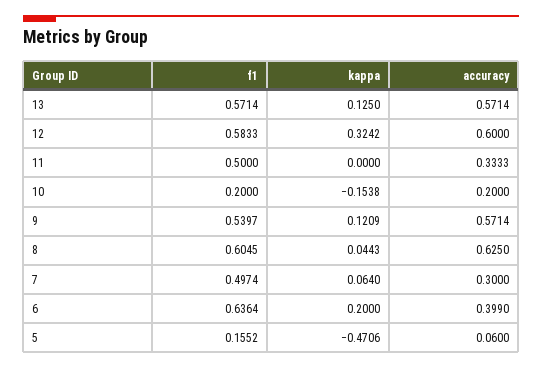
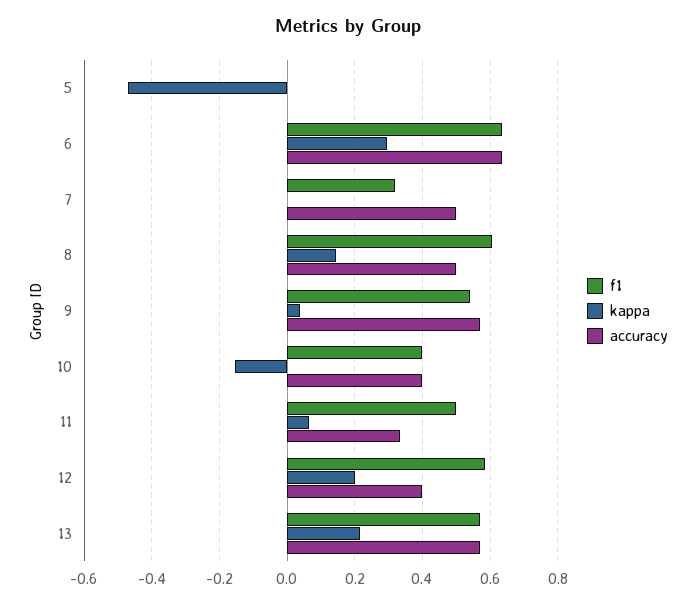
kappa, 13: 0.125 -> 0.22
kappa, 12: 0.3242 -> 0.2
accuracy, 12: 0.6 -> 0.4
kappa, 11: 0 -> 0.06
f1, 10: 0.2 -> 0.4
accuracy, 10: 0.2 -> 0.4
kappa, 9: 0.1209 -> 0.04
kappa, 8: 0.0443 -> 0.14
accuracy, 8: 0.625 -> 0.5
f1, 7: 0.4974 -> 0.32
kappa, 7: 0.064 -> 0
accuracy, 7: 0.3 -> 0.5
kappa, 6: 0.2 -> 0.3
accuracy, 6: 0.399 -> 0.64
f1, 5: 0.1552 -> 0
accuracy, 5: 0.06 -> 0

